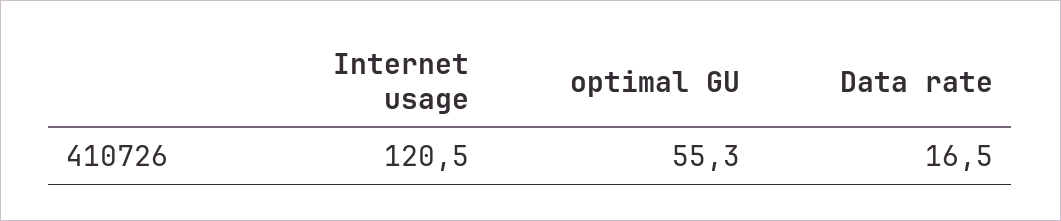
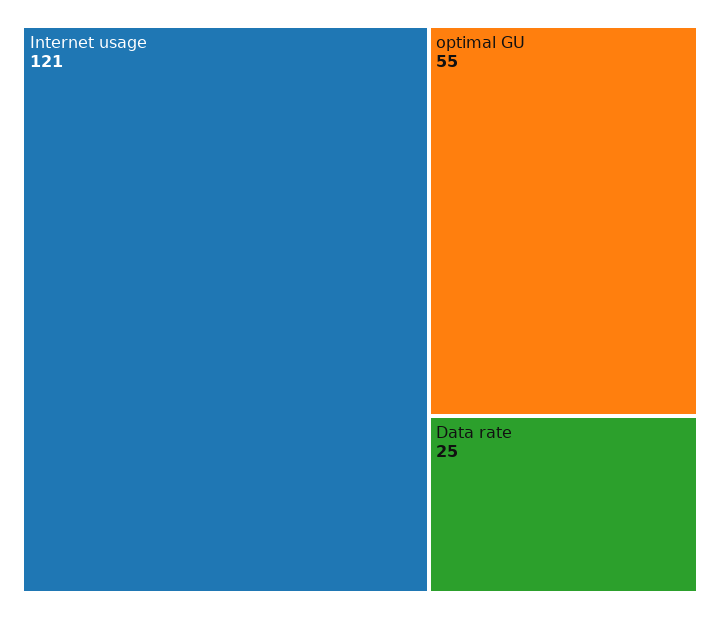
Data rate: 16.5 -> 25

